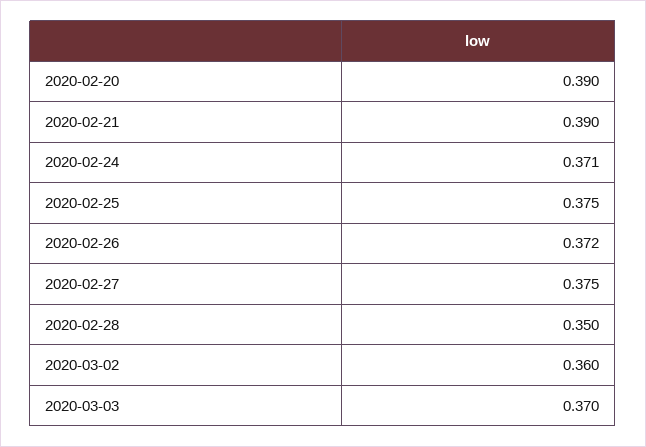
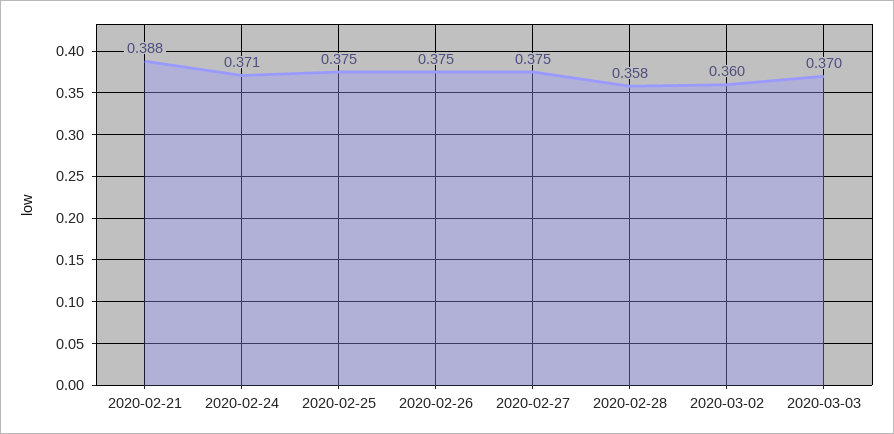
2020-02-20: 0.39 -> none
2020-02-21: 0.39 -> 0.388
2020-02-26: 0.372 -> 0.375
2020-02-28: 0.35 -> 0.358

